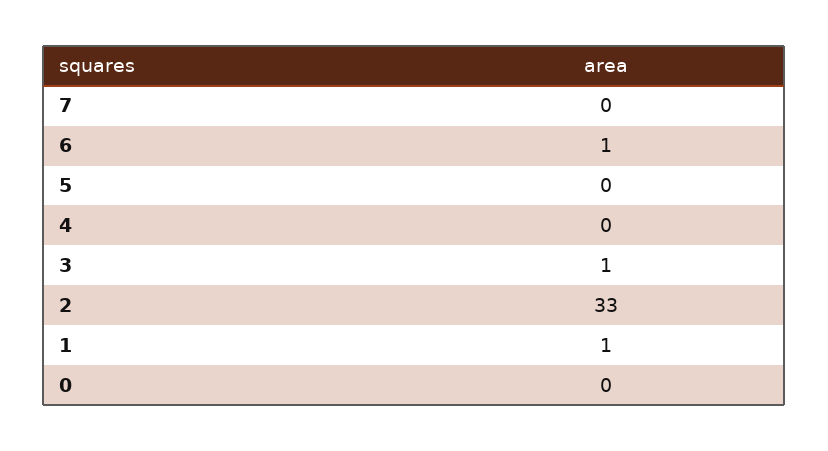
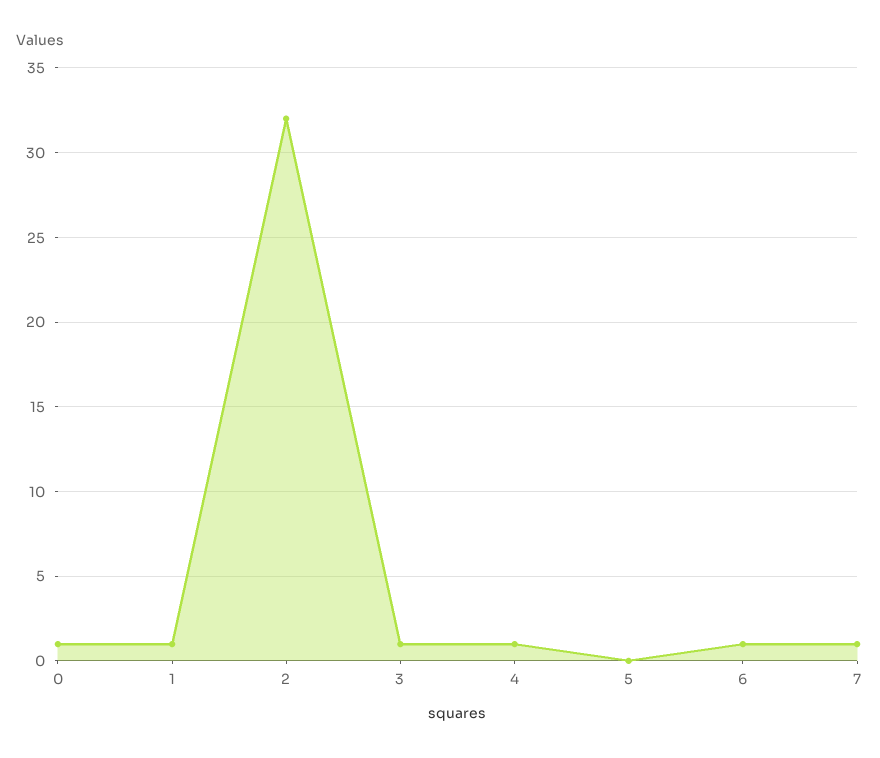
7: 0 -> 1
4: 0 -> 1
2: 33 -> 32
0: 0 -> 1

